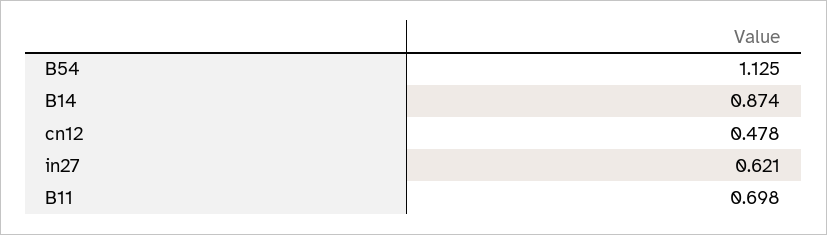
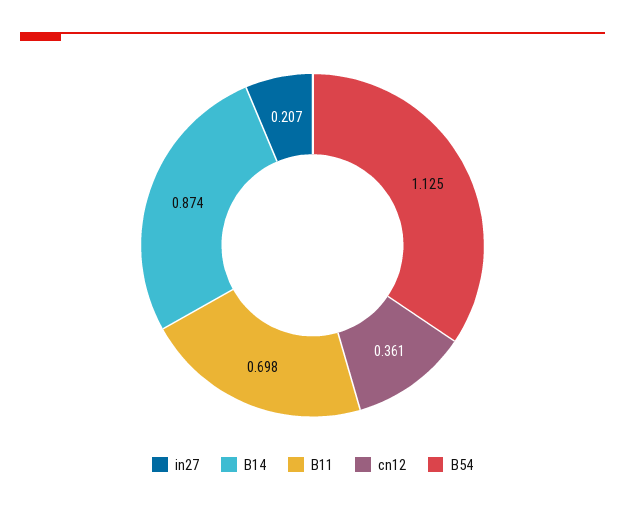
cn12: 0.478 -> 0.361
in27: 0.621 -> 0.207

